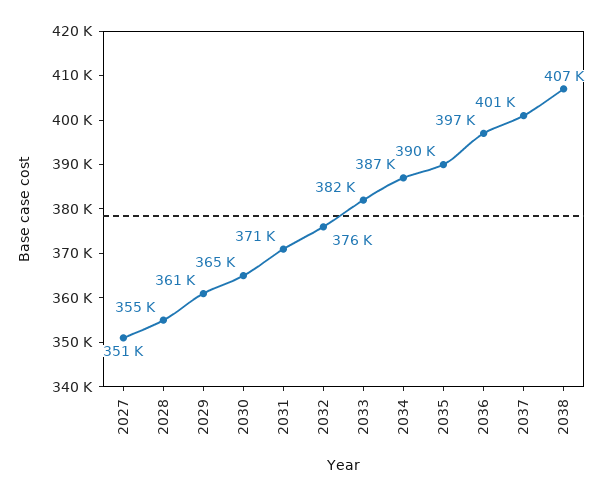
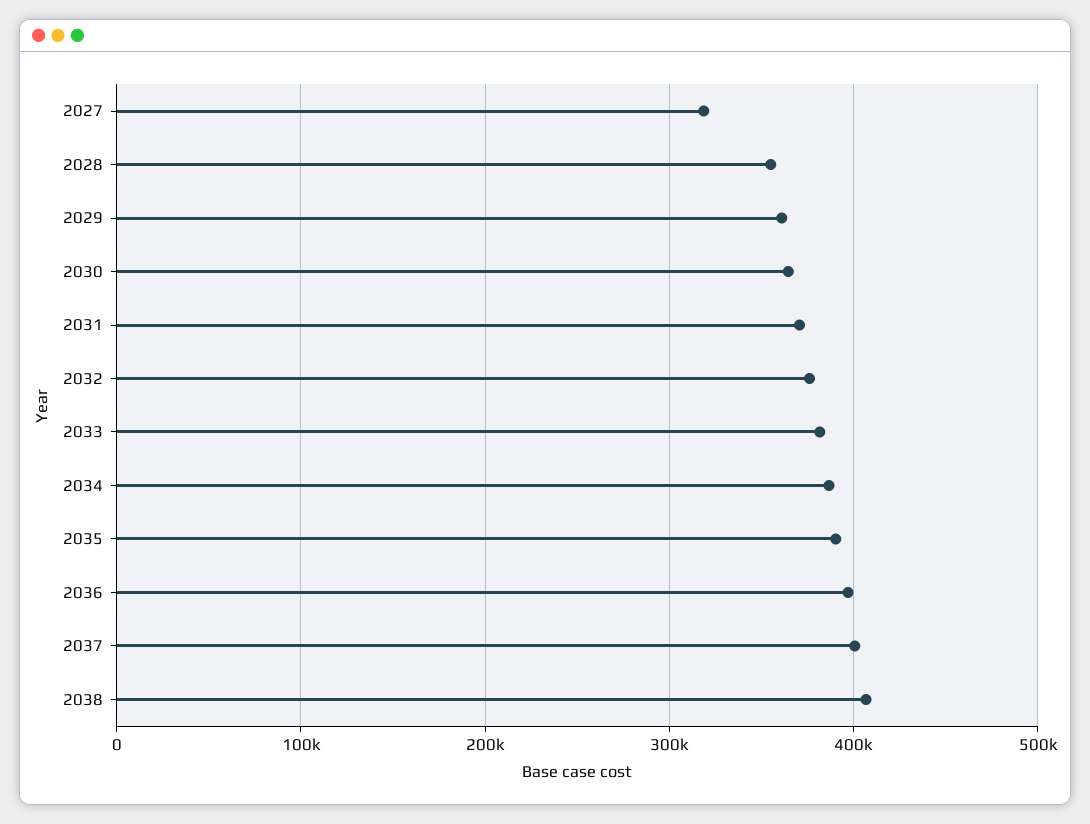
2027: 351000 -> 320000

